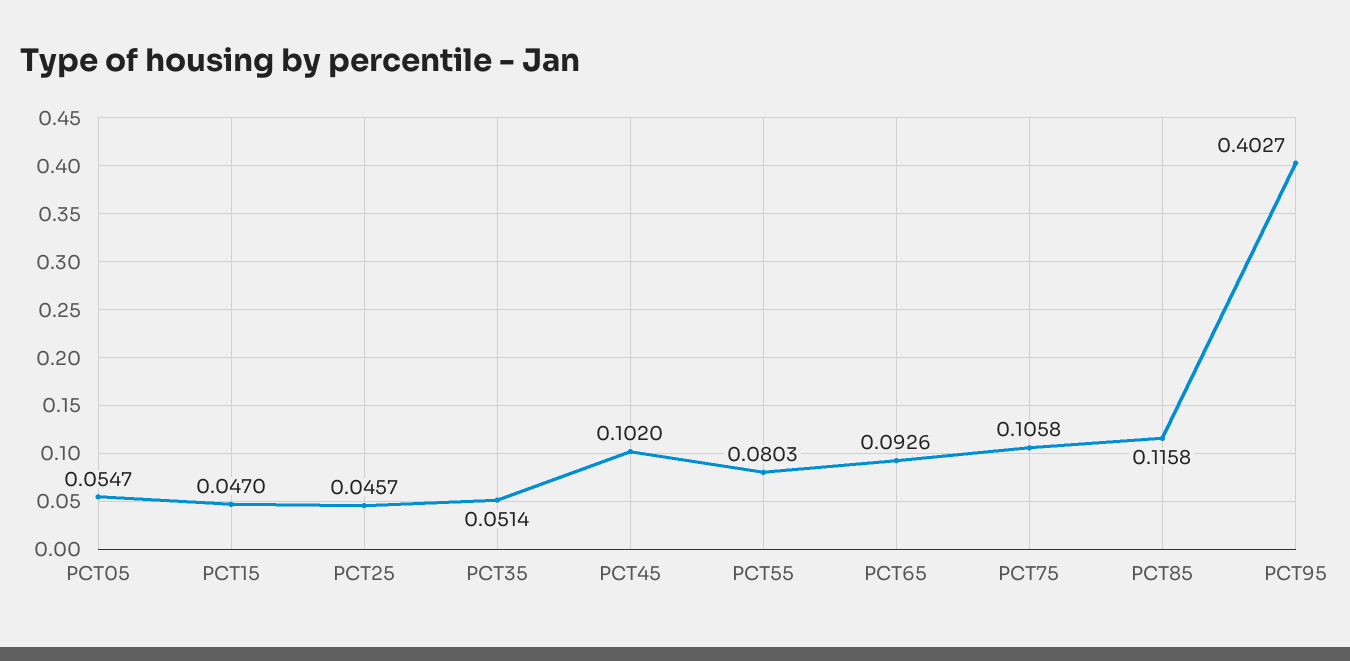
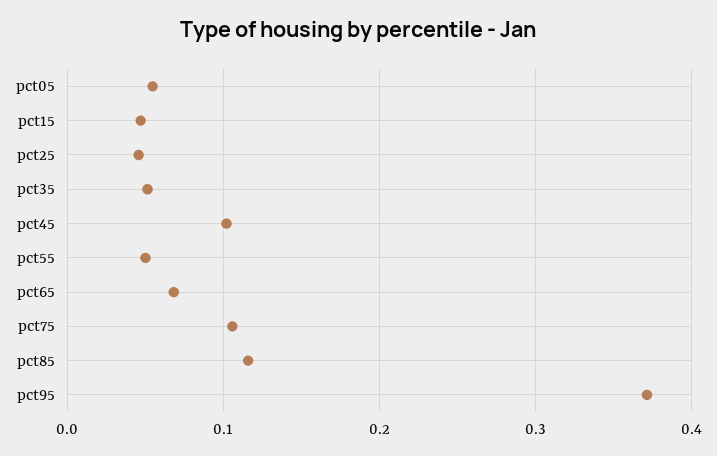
PCT55: 0.0803 -> 0.05
PCT65: 0.0926 -> 0.07
PCT95: 0.4027 -> 0.37

